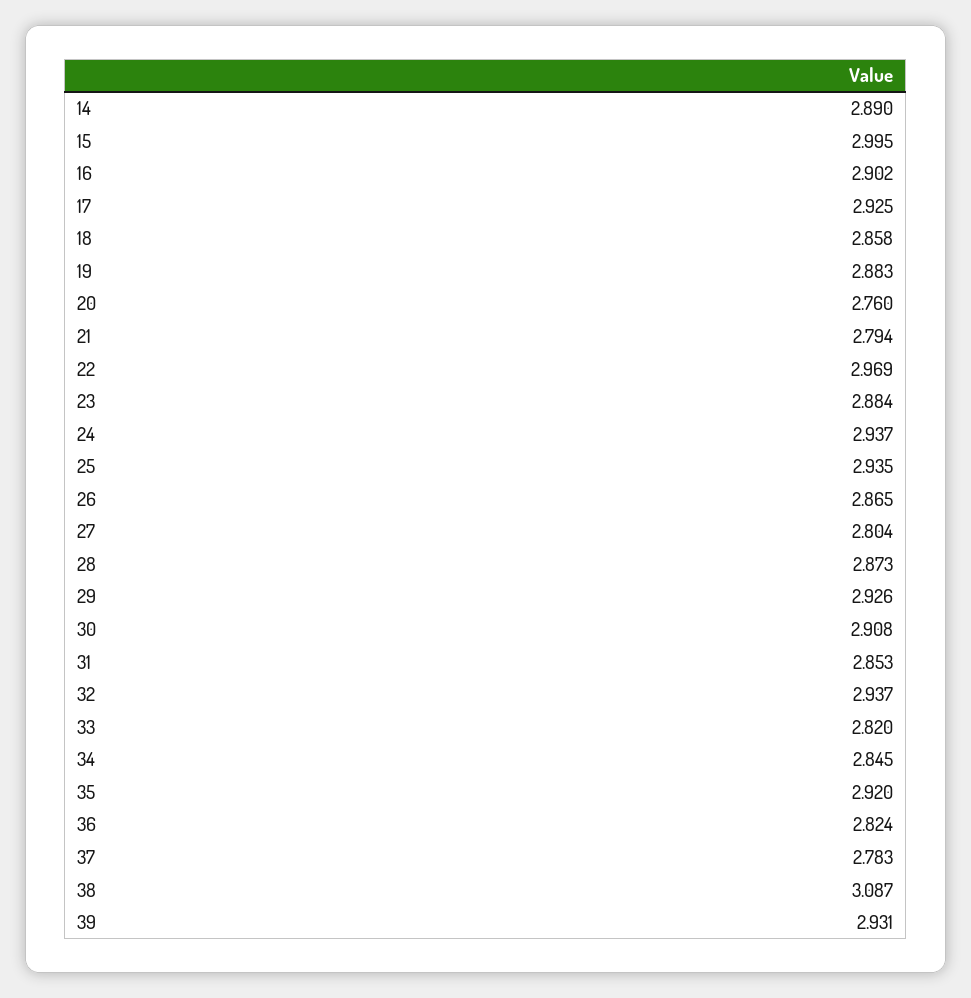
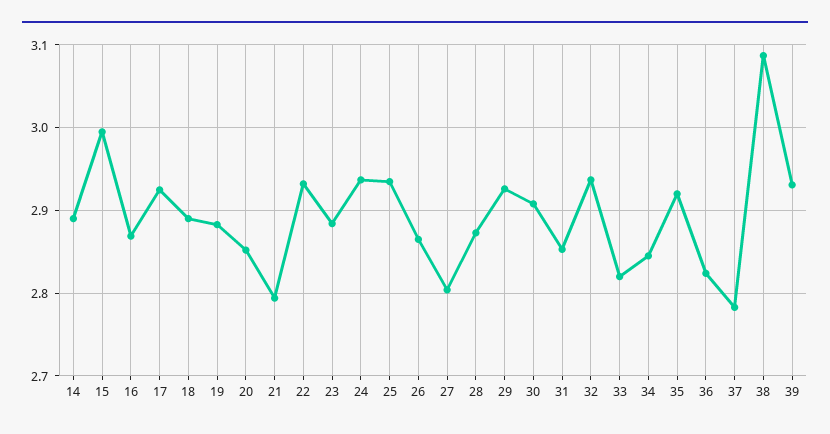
16: 2.902 -> 2.87
18: 2.858 -> 2.89
20: 2.76 -> 2.85
22: 2.969 -> 2.93

